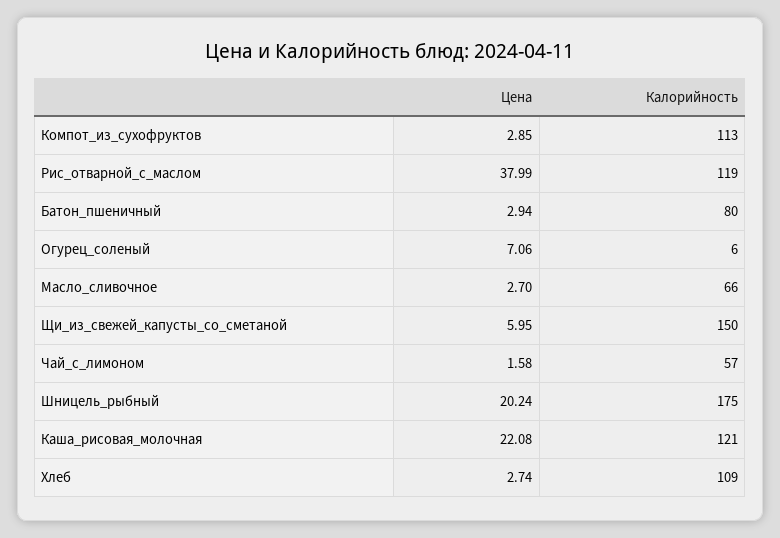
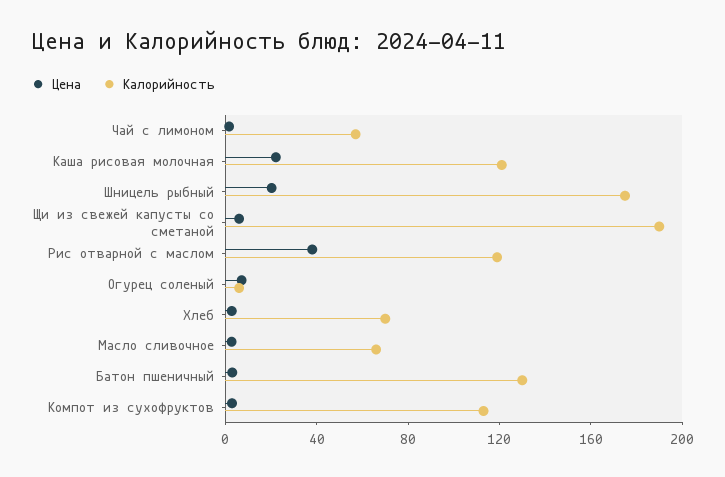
Калорийность, Батон_пшеничный: 80 -> 130
Калорийность, Щи_из_свежей_капусты_со_сметаной: 150 -> 190
Калорийность, Хлеб: 109 -> 70

